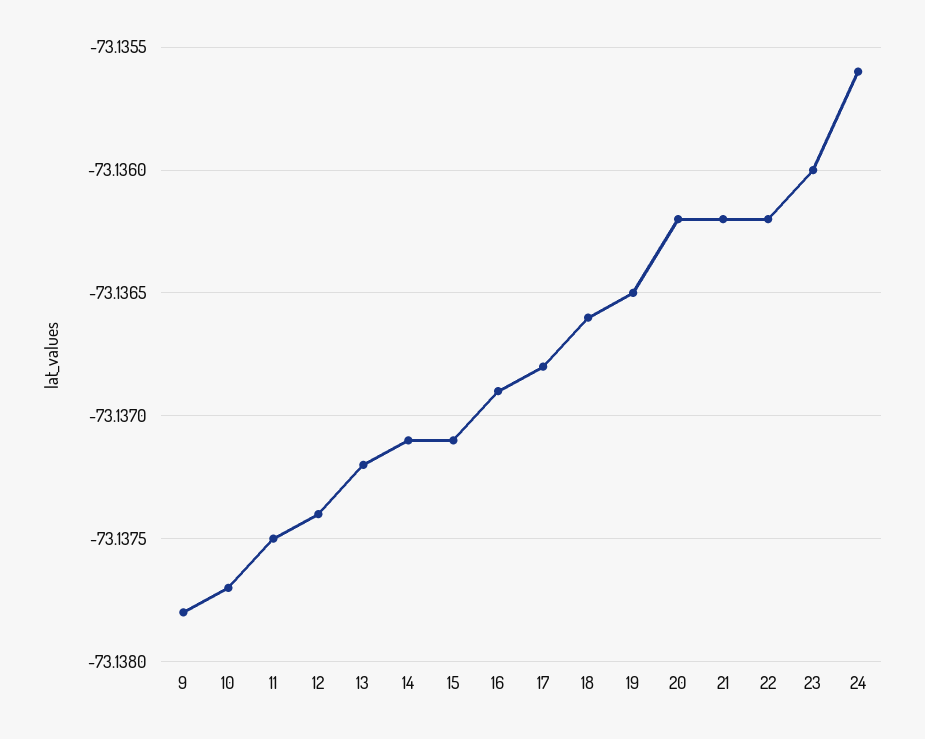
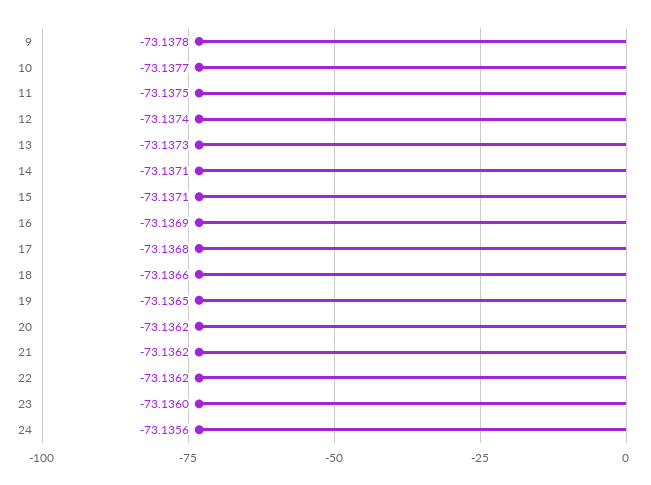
13: -73.1372 -> -73.1373

